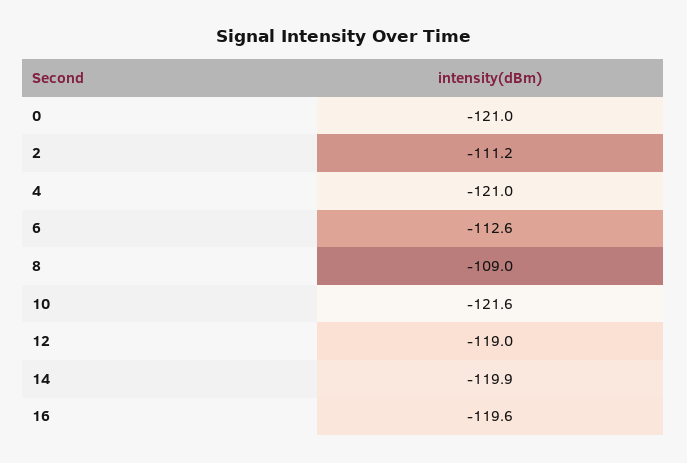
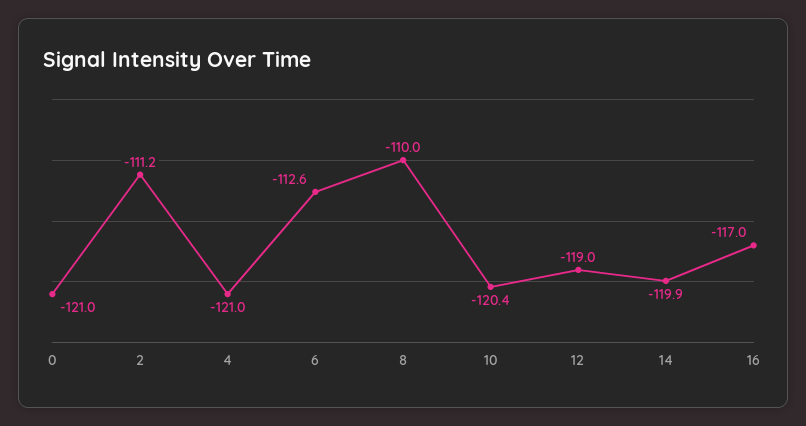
8: -109 -> -110
10: -121.6 -> -120.4
16: -119.6 -> -117

